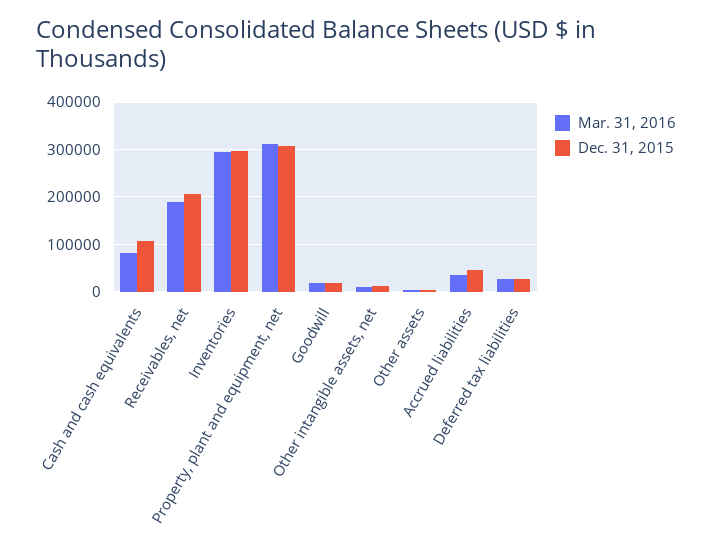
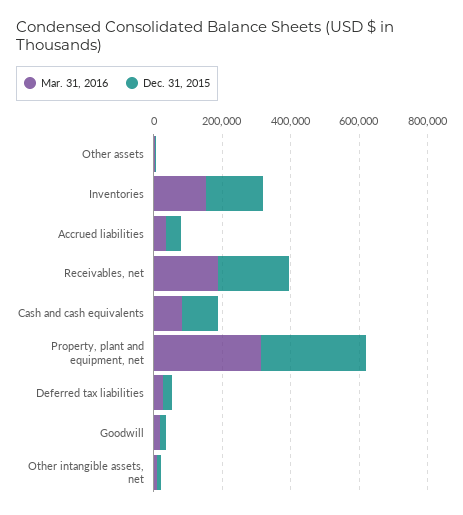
Mar. 31, 2016, Inventories: 300000 -> 150000
Dec. 31, 2015, Inventories: 300000 -> 150000

